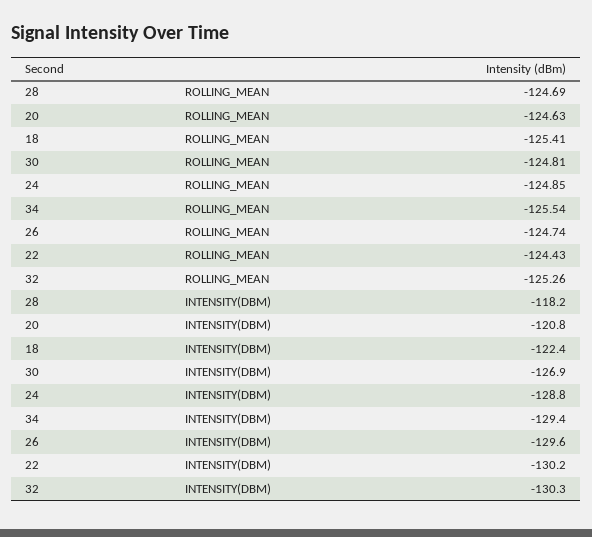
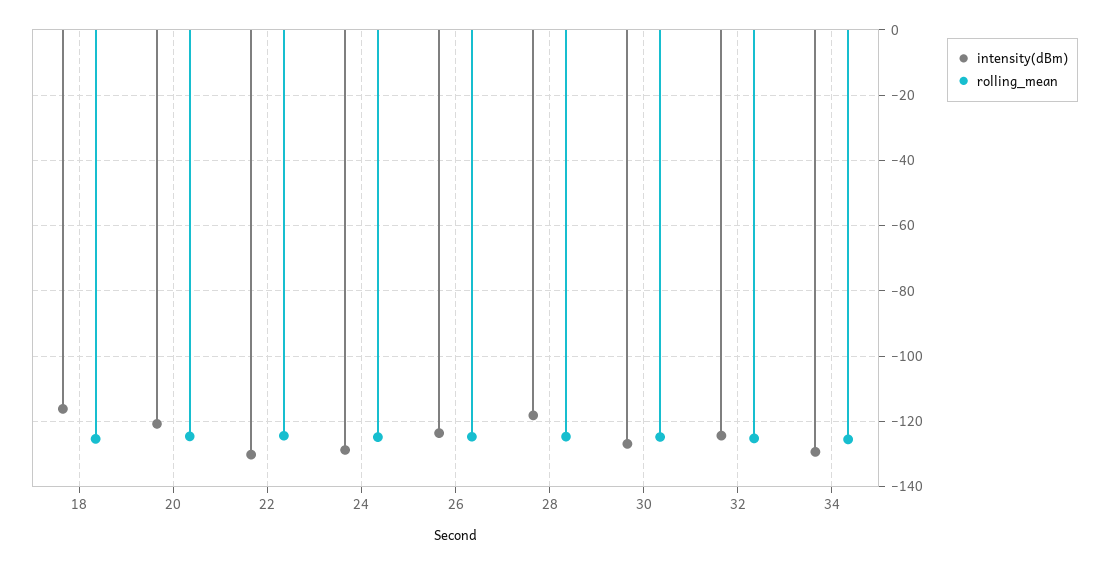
INTENSITY(DBM), 18: -122.4 -> -116
INTENSITY(DBM), 26: -129.6 -> -124
INTENSITY(DBM), 32: -130.3 -> -124

